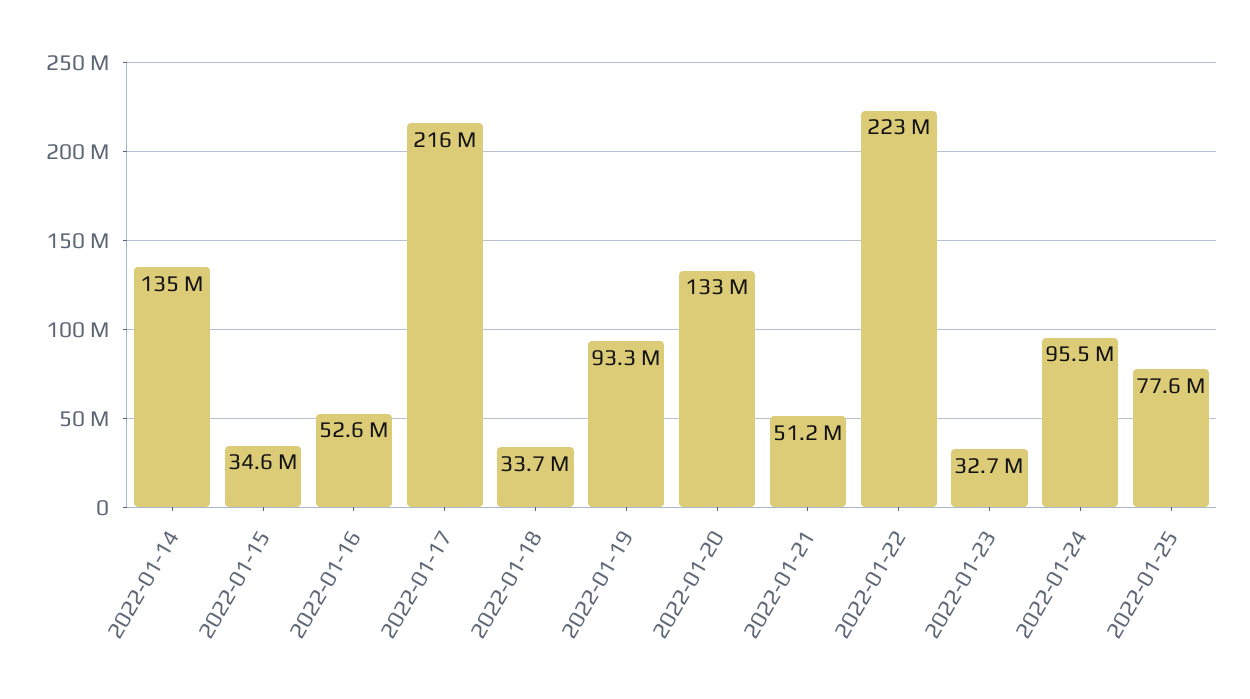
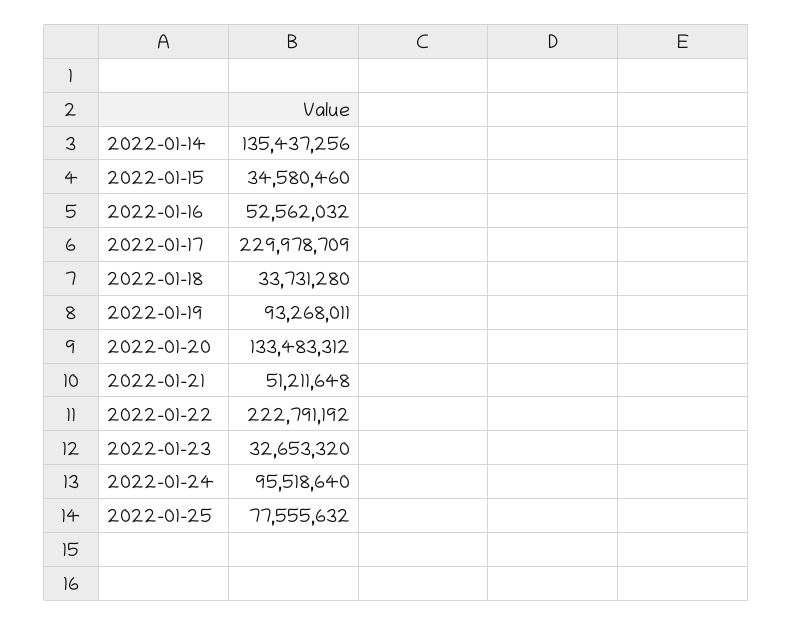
2022-01-17: 216000000 -> 229978709

